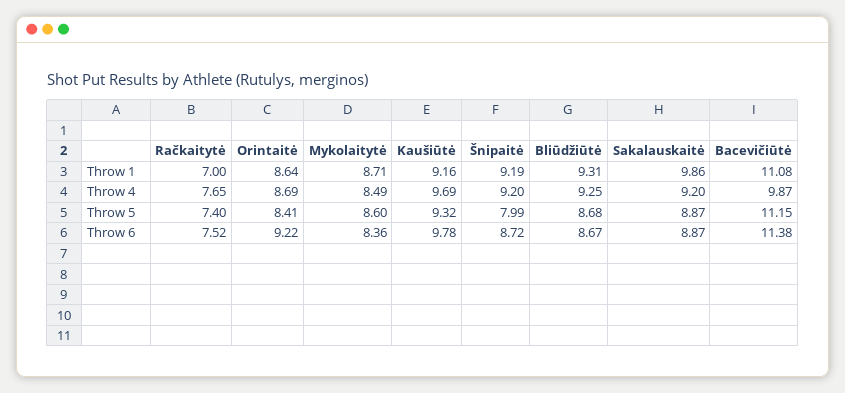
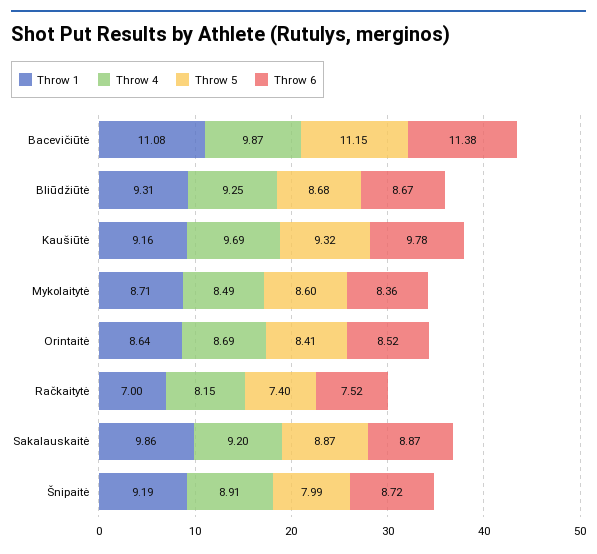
Throw 4, Račkaitytė: 7.65 -> 8.15
Throw 4, Šnipaitė: 9.2 -> 8.91
Throw 6, Orintaitė: 9.22 -> 8.52

